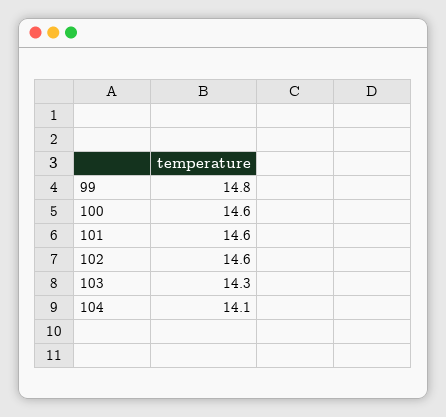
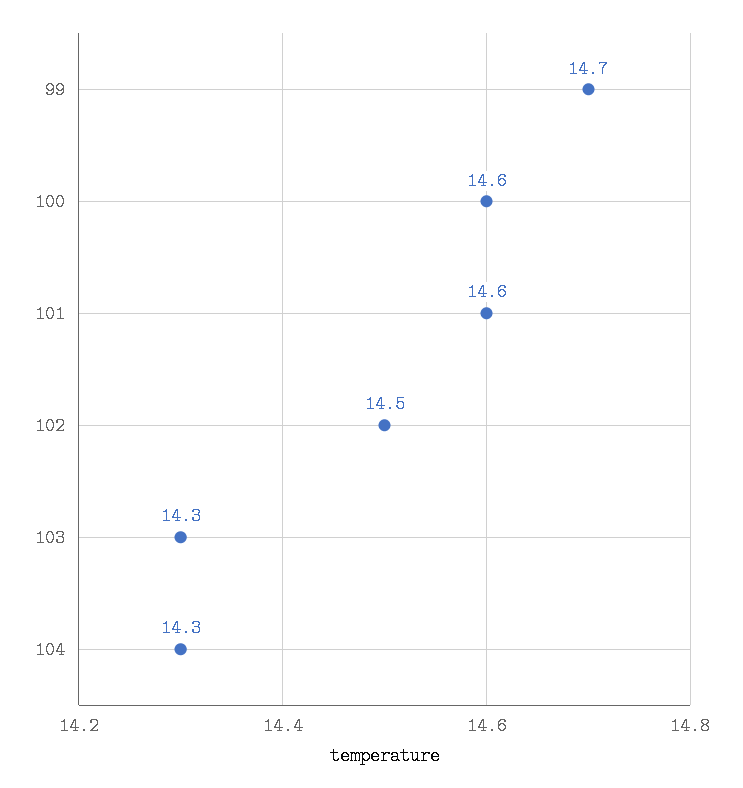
99: 14.8 -> 14.7
102: 14.6 -> 14.5
104: 14.1 -> 14.3

